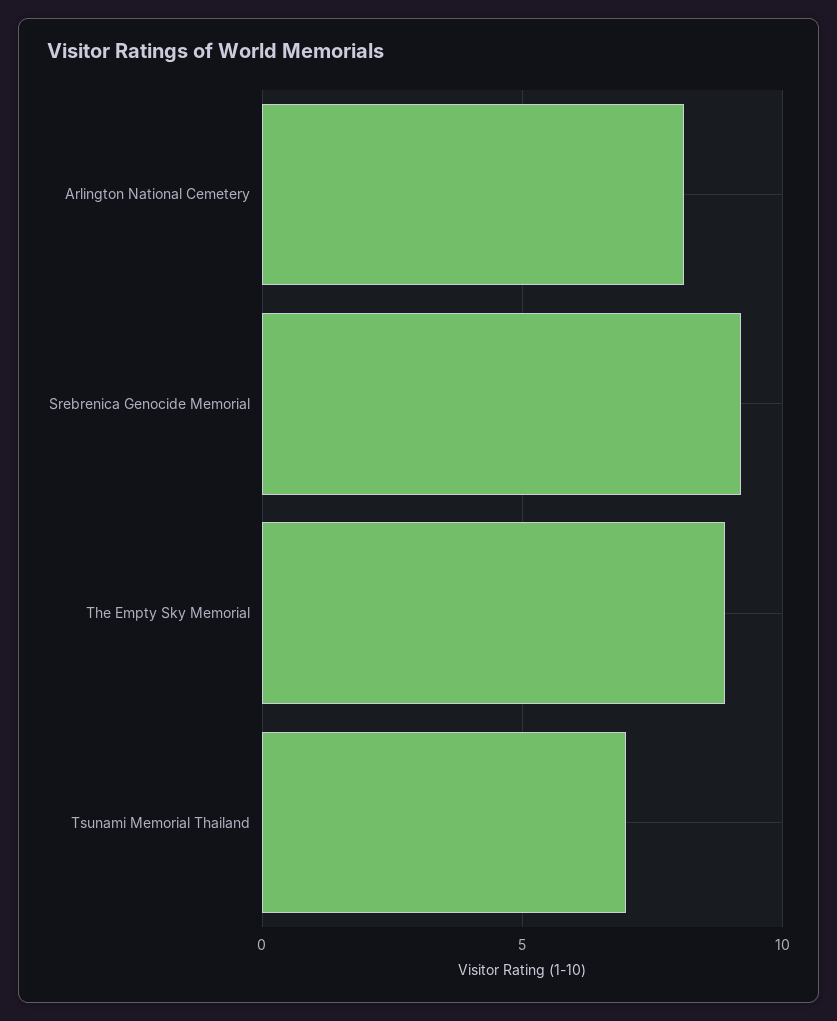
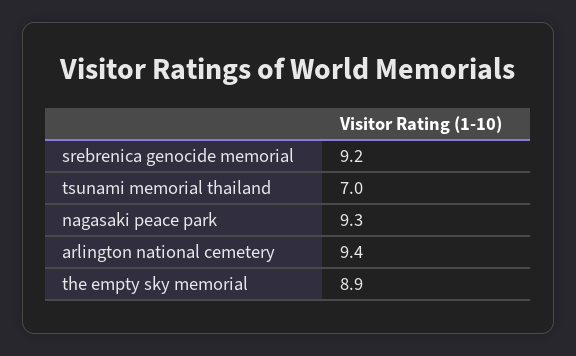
Arlington National Cemetery: 8 -> 9.4
nagasaki peace park: none -> 9.3

